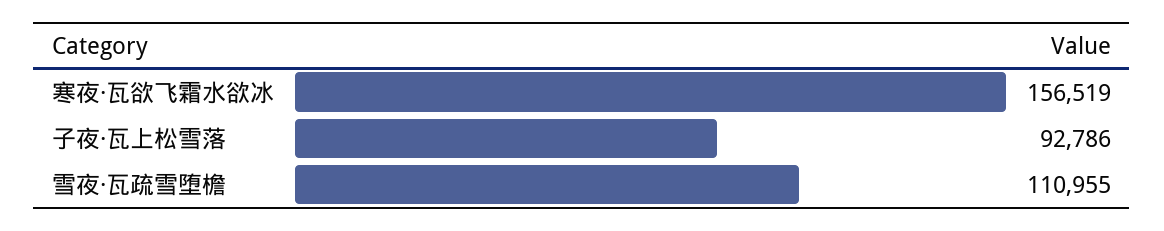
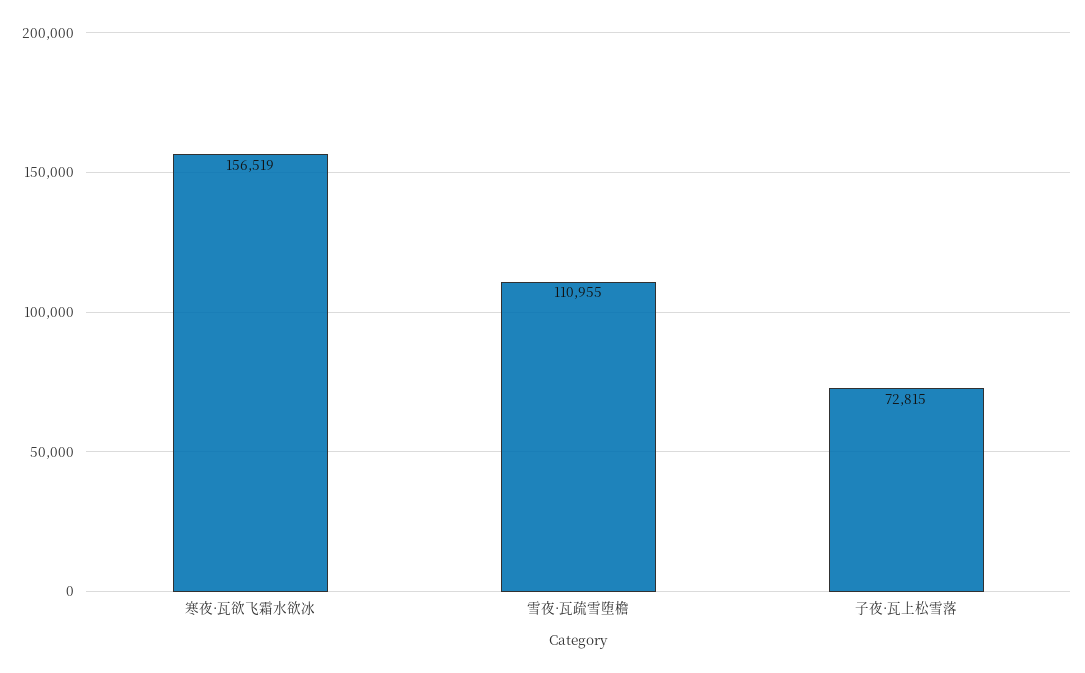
子夜·瓦上松雪落: 92786 -> 72815

